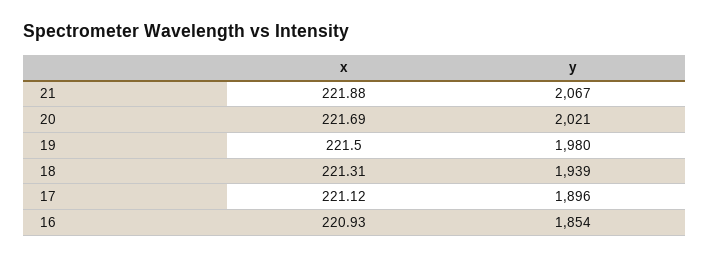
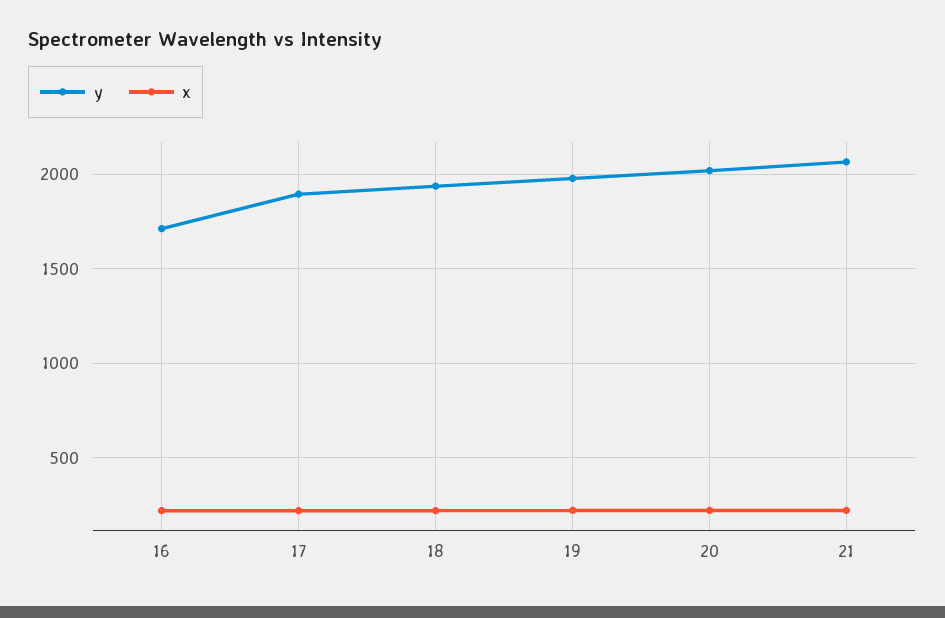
y, 16: 1854 -> 1700

